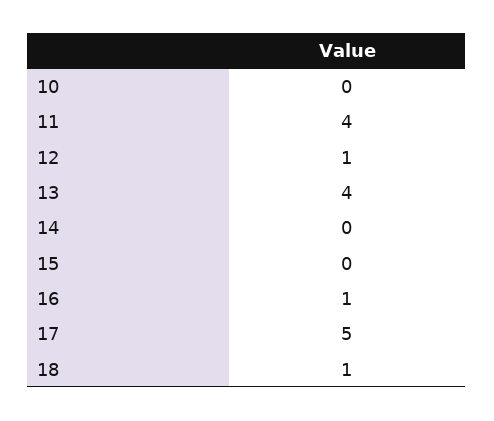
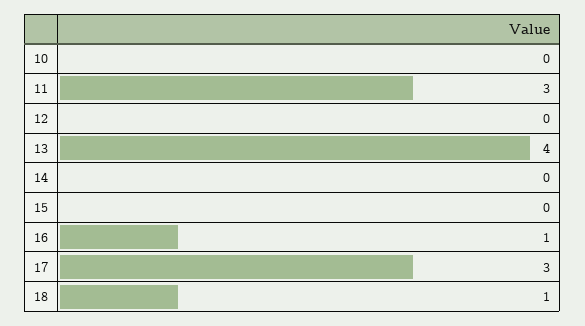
11: 4 -> 3
12: 1 -> 0
17: 5 -> 3

